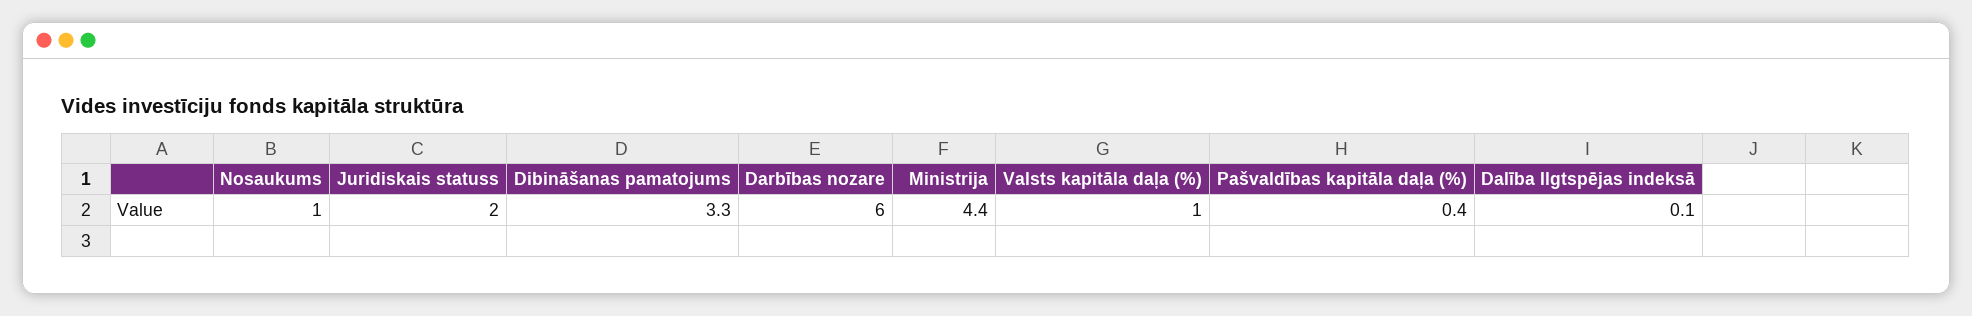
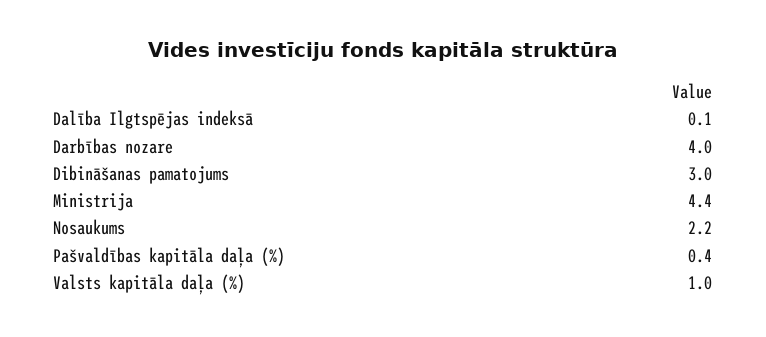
Nosaukums: 1 -> 2.2
Juridiskais statuss: 2 -> none
Dibināšanas pamatojums: 3.3 -> 3
Darbības nozare: 6 -> 4

